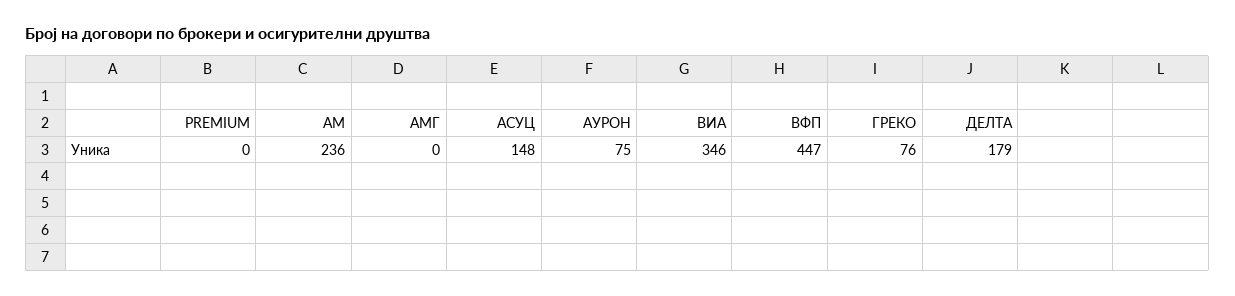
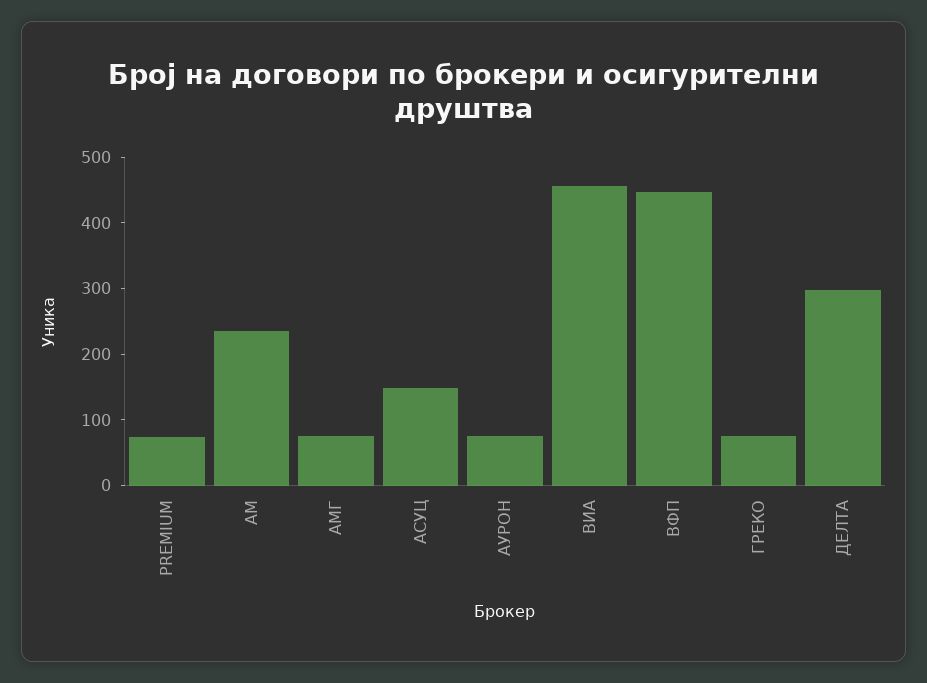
PREMIUM: 0 -> 80
АМГ: 0 -> 80
ВИА: 346 -> 460
ДЕЛТА: 179 -> 300

